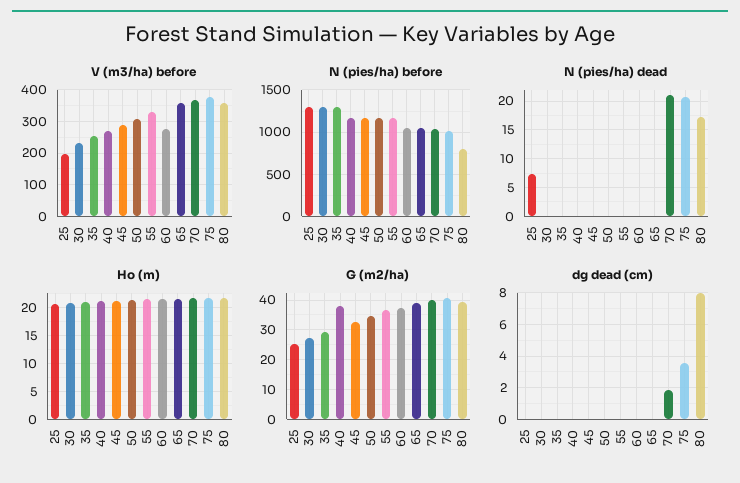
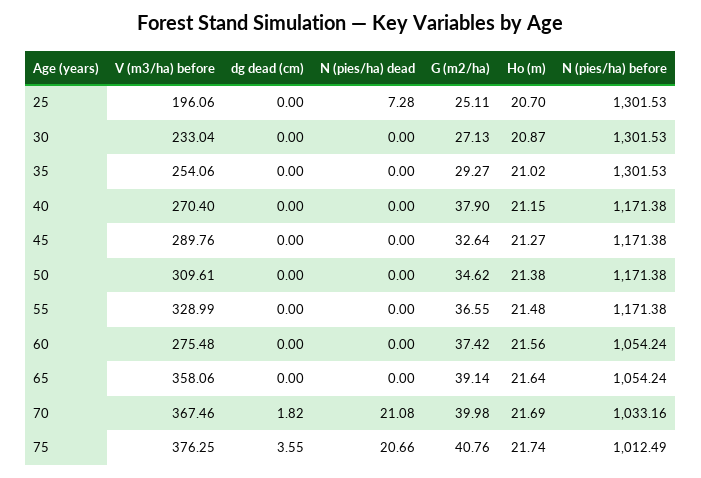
V (m3/ha) before, 80: 360 -> none
N (pies/ha) before, 80: 800 -> none
N (pies/ha) dead, 80: 17.5 -> none
Ho (m), 80: 22.5 -> none
G (m2/ha), 80: 40 -> none
dg dead (cm), 80: 8 -> none

